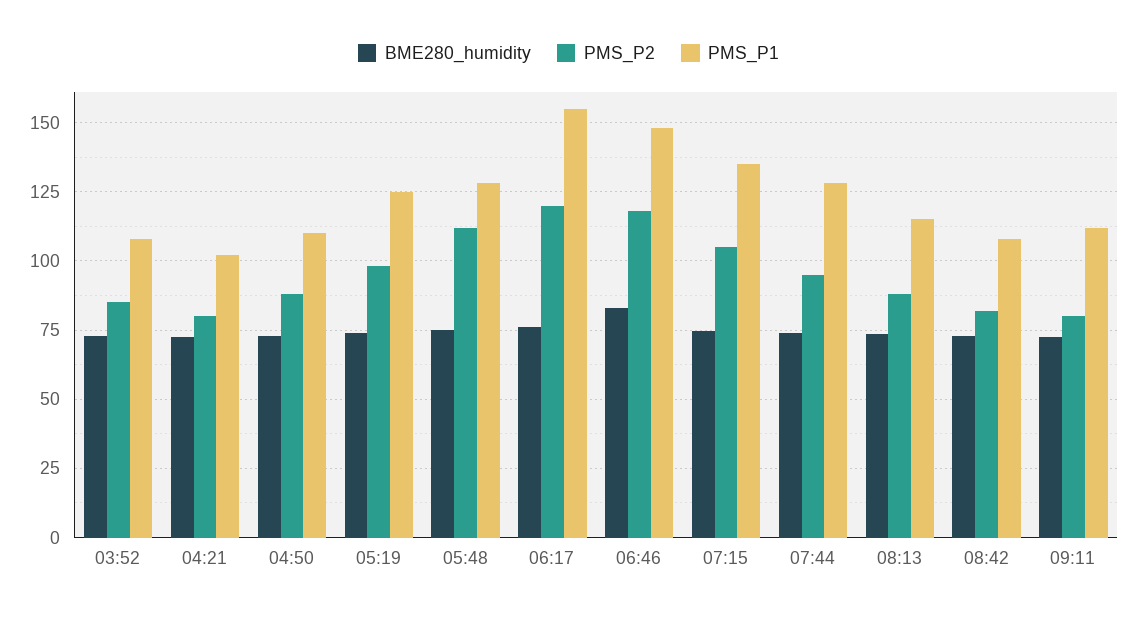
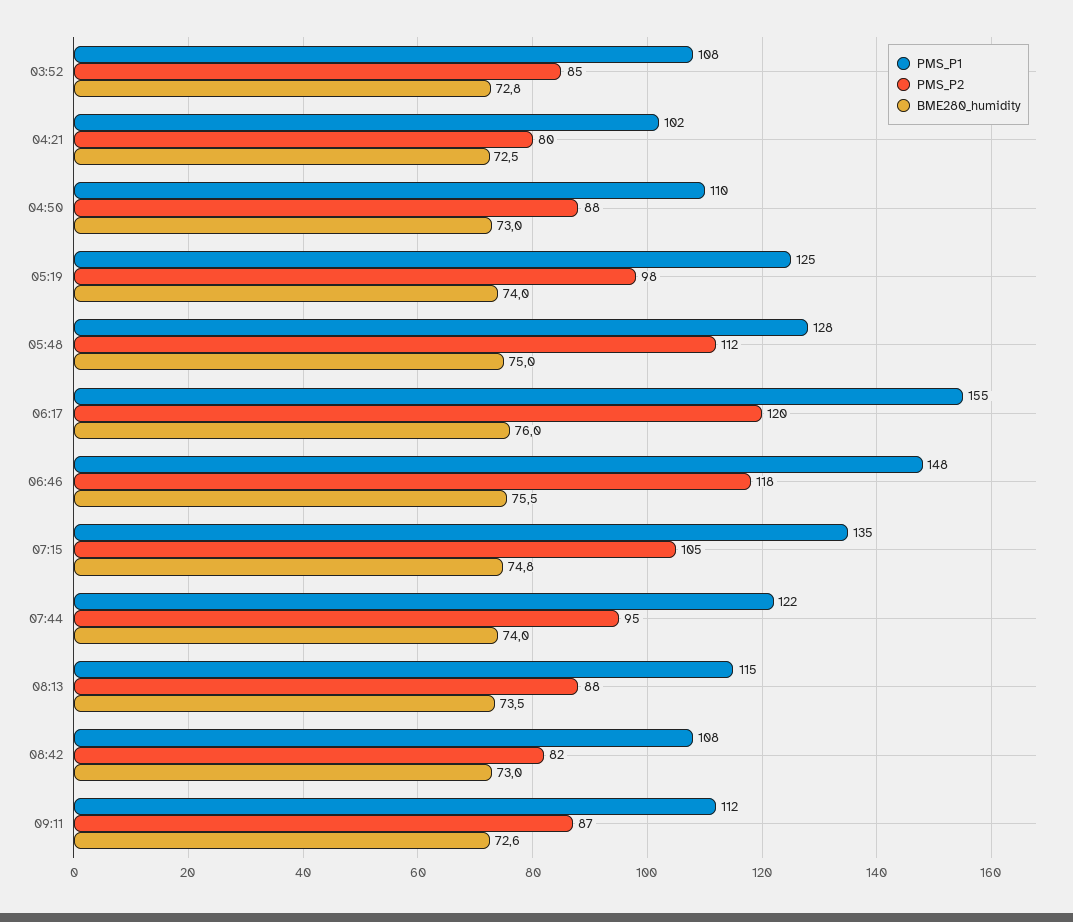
BME280_humidity, 06:46: 82.5 -> 75.5
PMS_P1, 07:44: 127.5 -> 122
PMS_P2, 09:11: 80 -> 87

